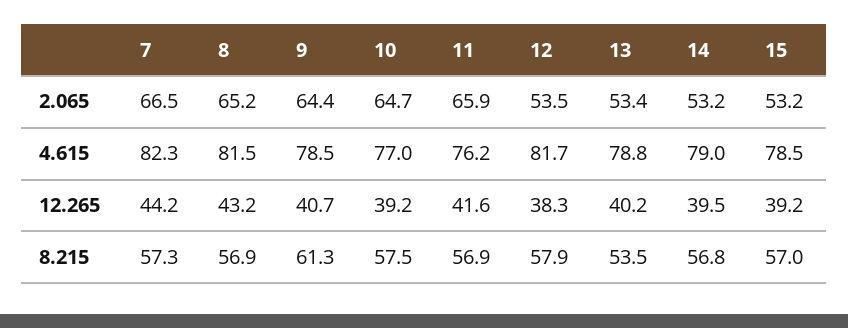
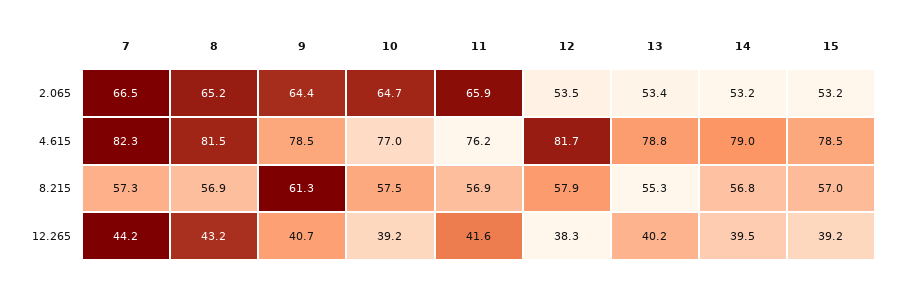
13, 8.215: 53.5 -> 55.3

